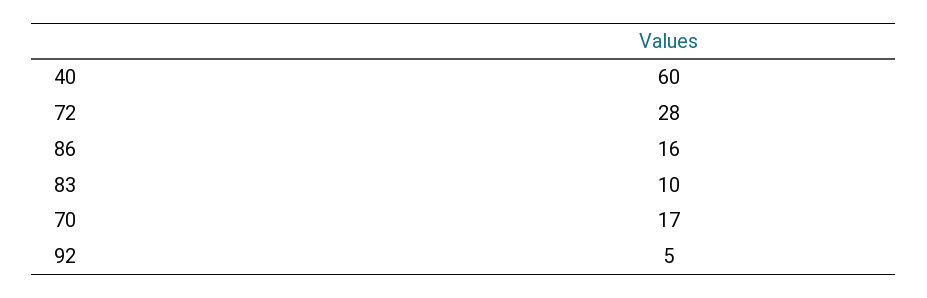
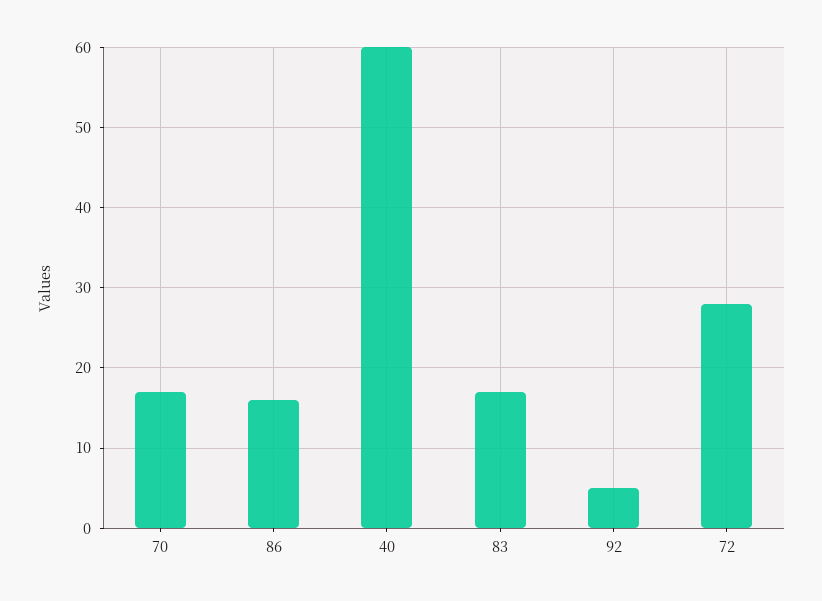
83: 10 -> 17

